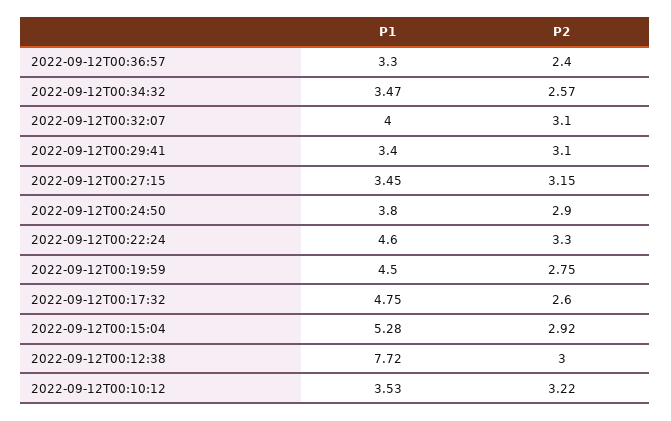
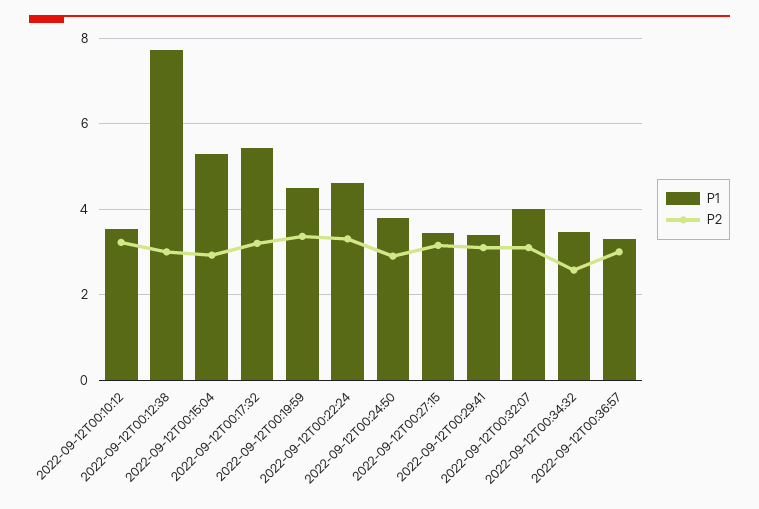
P2, 2022-09-12T00:36:57: 2.4 -> 3
P2, 2022-09-12T00:19:59: 2.75 -> 3.4
P1, 2022-09-12T00:17:32: 4.75 -> 5.4
P2, 2022-09-12T00:17:32: 2.6 -> 3.2

